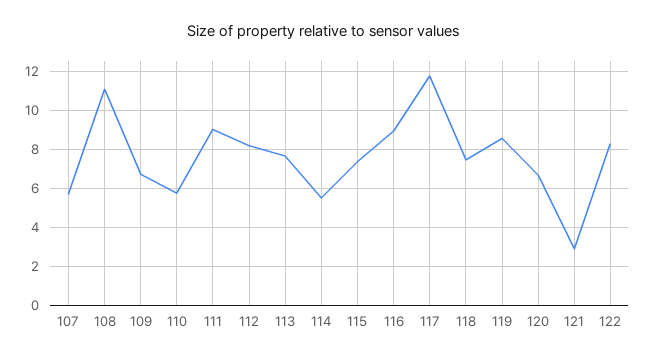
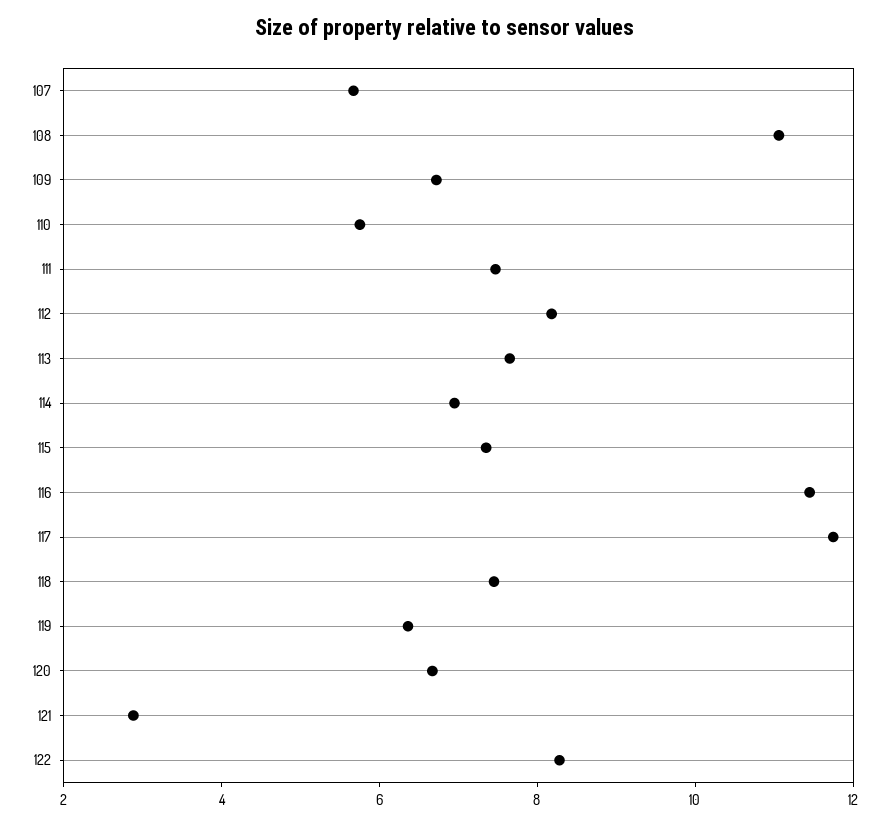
111: 9 -> 7.5
114: 5.5 -> 7
116: 9 -> 11.5
119: 8.5 -> 6.5

